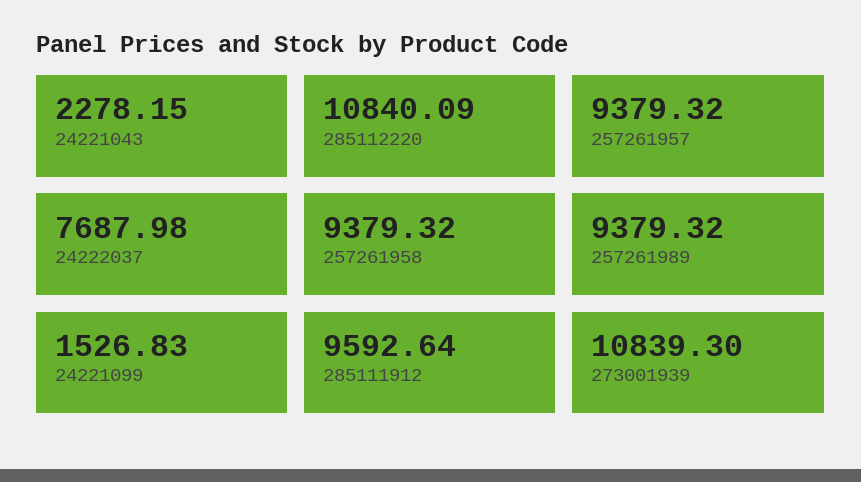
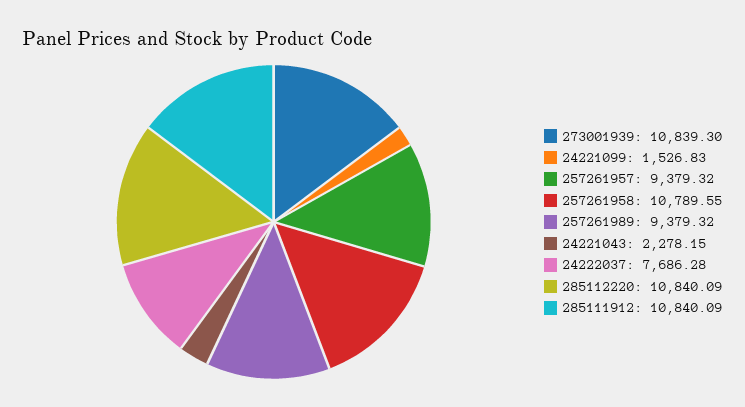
24222037: 7687.98 -> 7686.28
257261958: 9379.32 -> 10789.55
285111912: 9592.64 -> 10840.09

